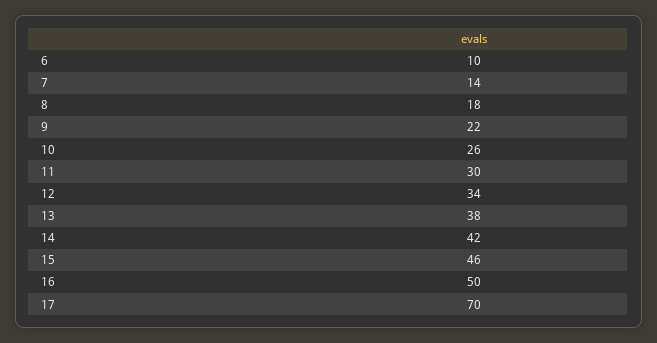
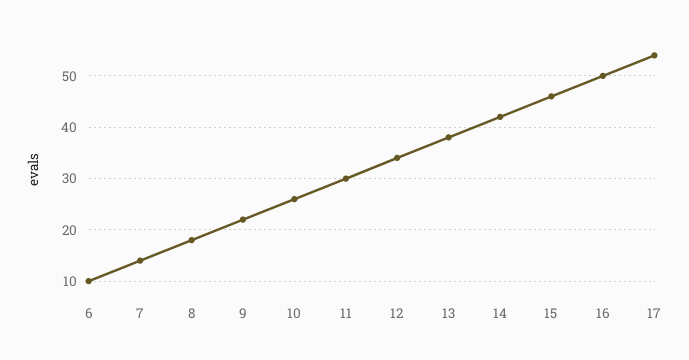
17: 70 -> 55

